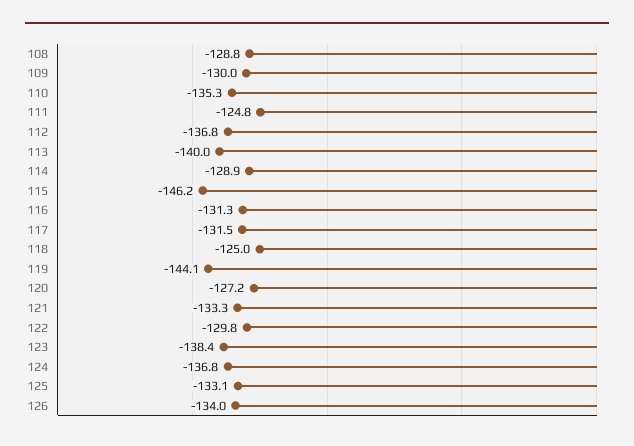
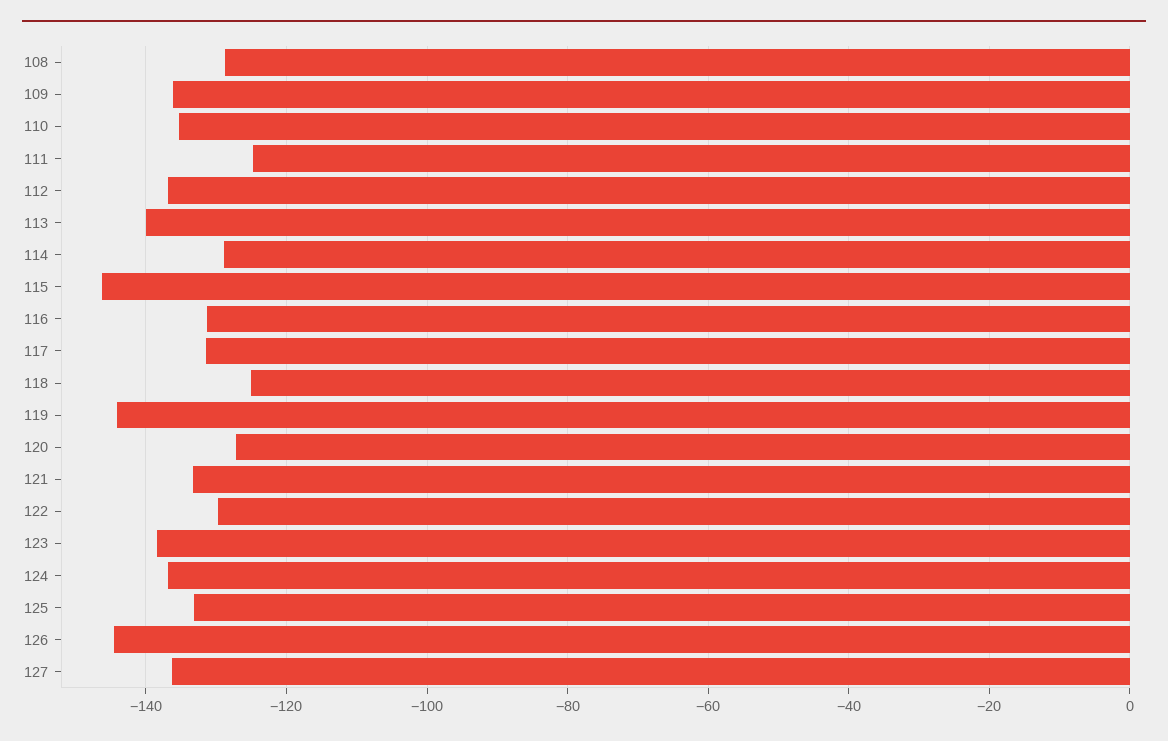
109: -130 -> -136
126: -134 -> -144
127: none -> -136

